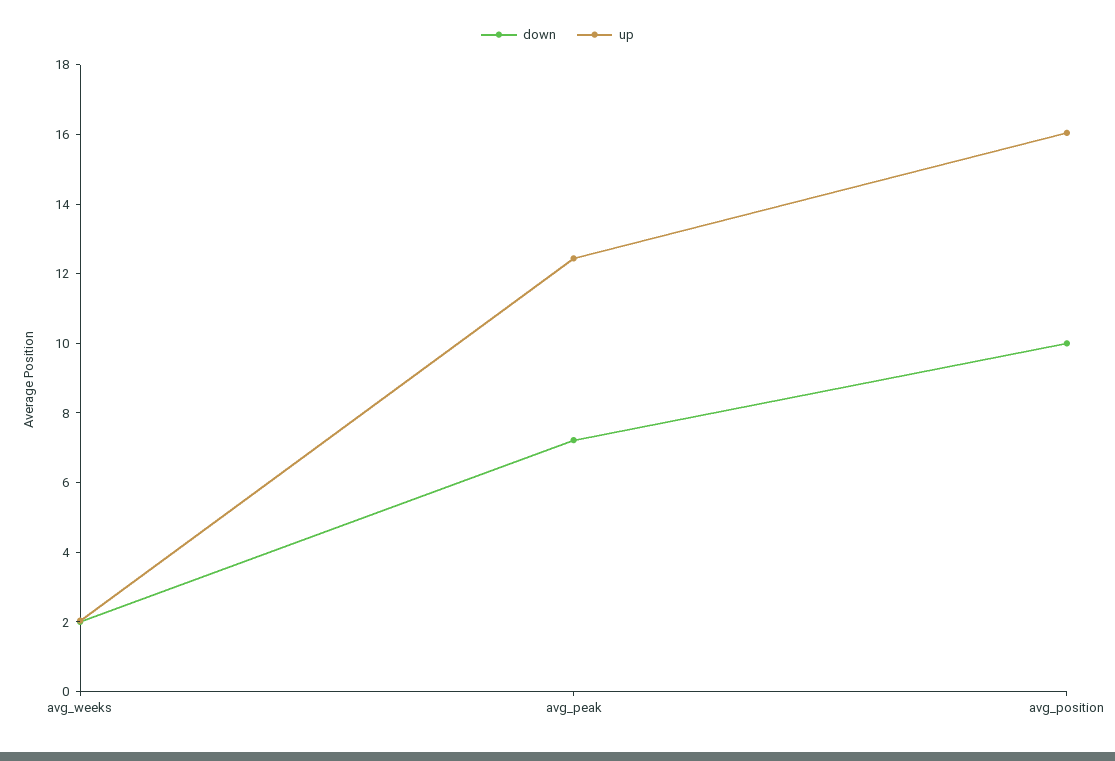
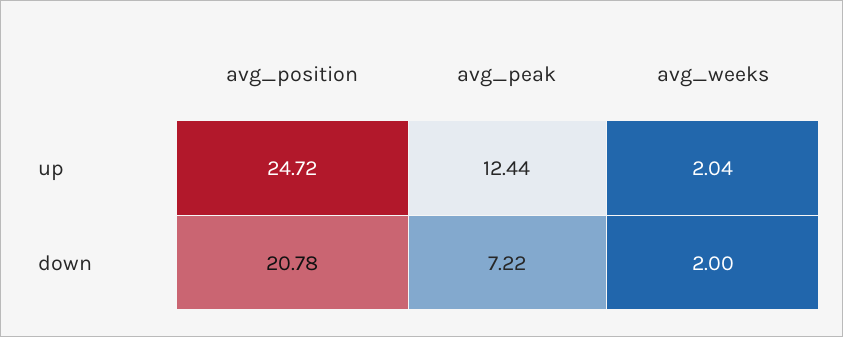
down, avg_position: 10 -> 20.78
up, avg_position: 16 -> 24.72

